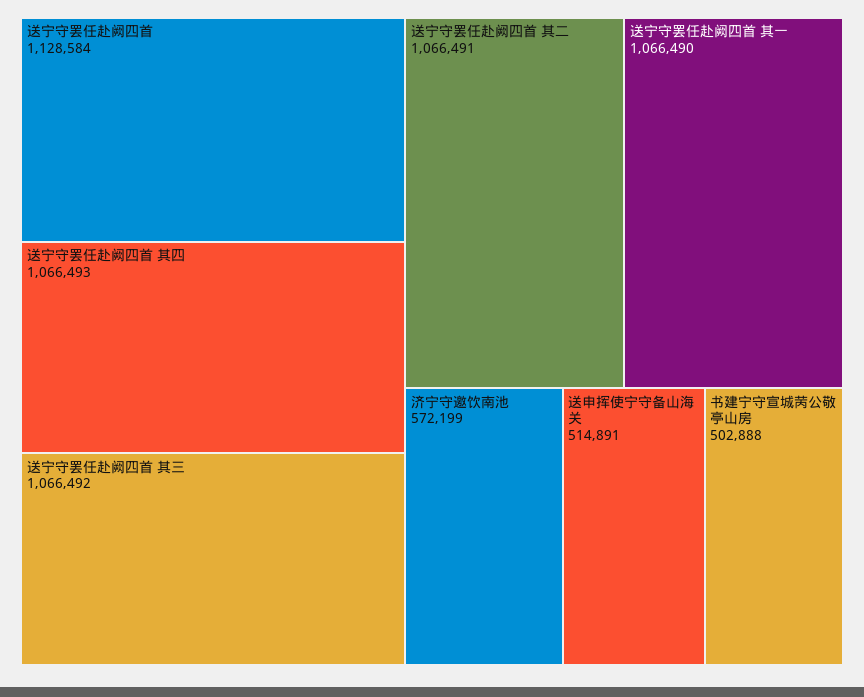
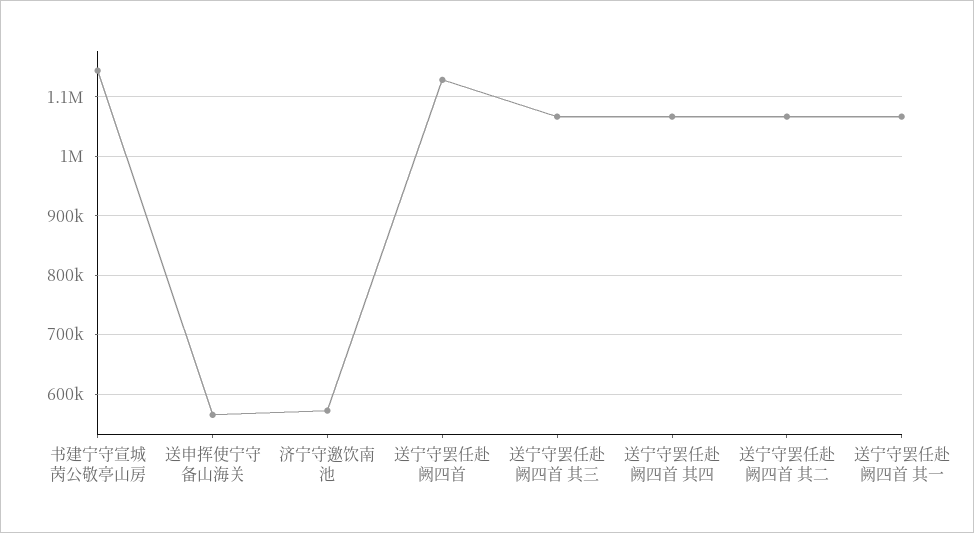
送申挥使宁守备山海关: 514891 -> 560000
书建宁守宣城苪公敬亭山房: 502888 -> 1140000

